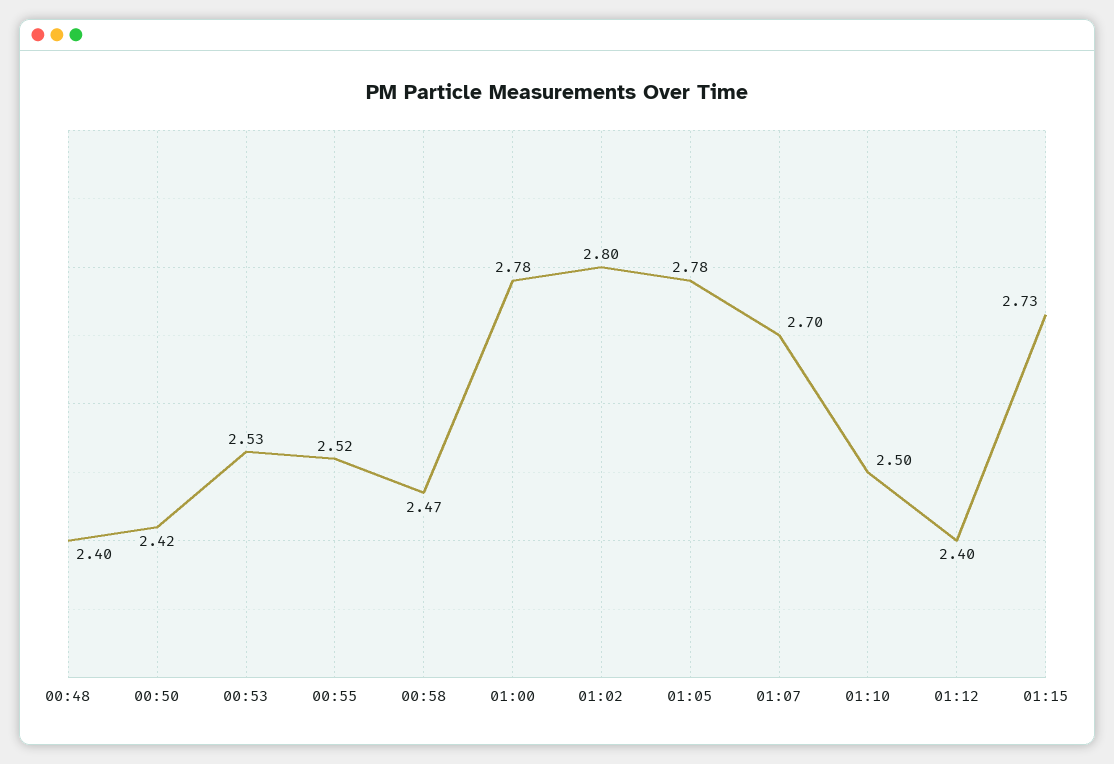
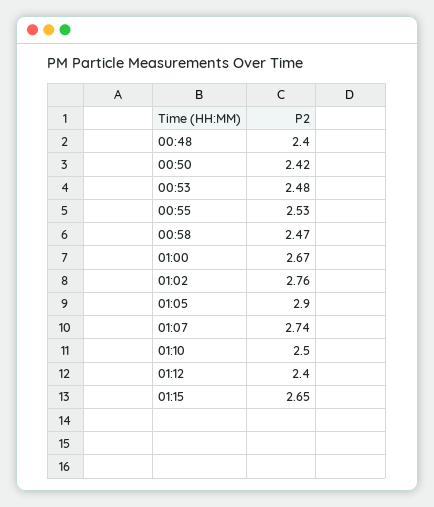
00:53: 2.53 -> 2.48
00:55: 2.52 -> 2.53
01:00: 2.78 -> 2.67
01:02: 2.8 -> 2.76
01:05: 2.78 -> 2.9
01:07: 2.7 -> 2.74
01:15: 2.73 -> 2.65

